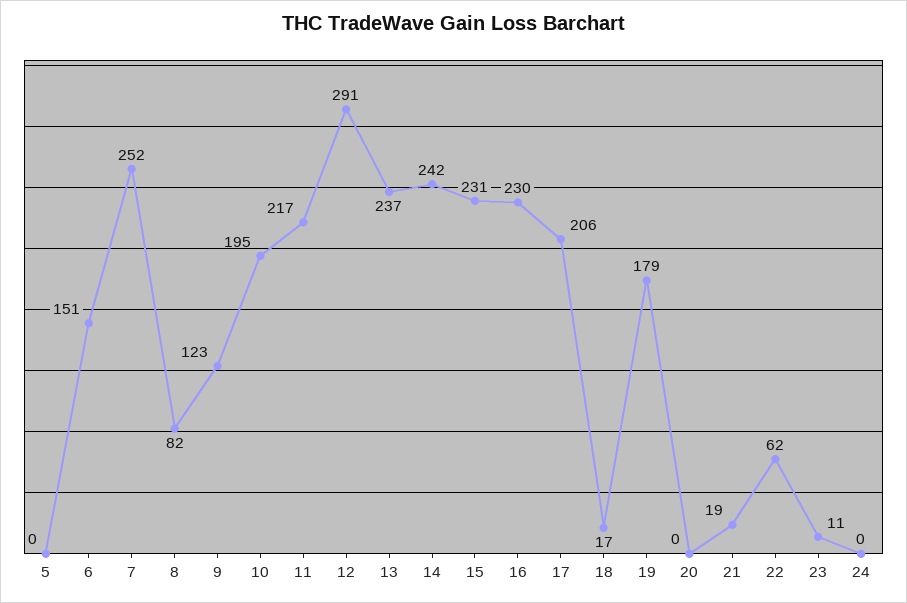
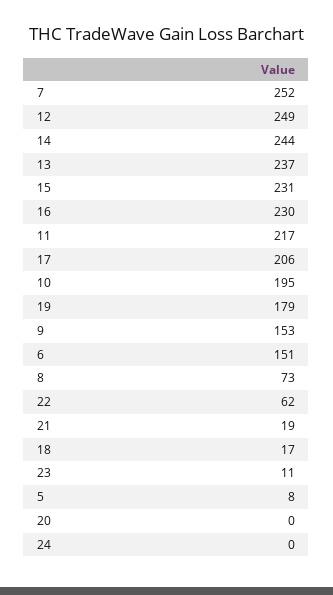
5: 0 -> 8
8: 82 -> 73
9: 123 -> 153
12: 291 -> 249
14: 242 -> 244

